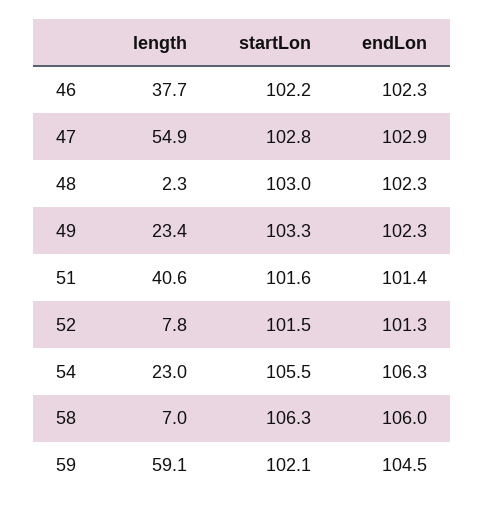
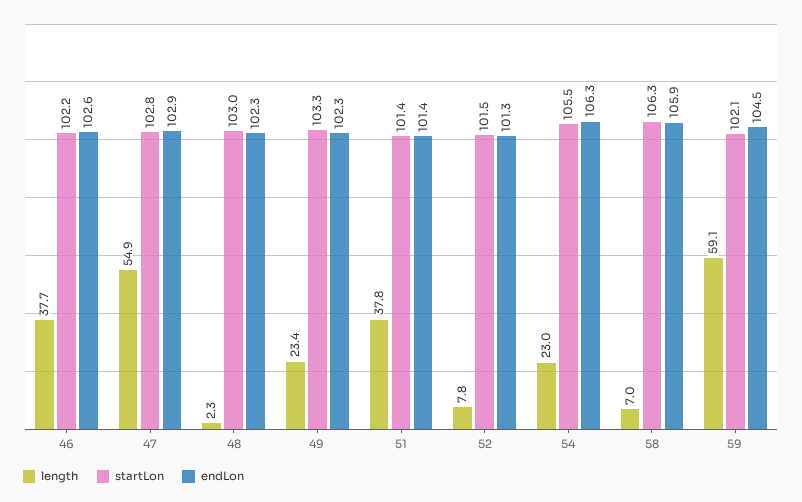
endLon, 46: 102.3 -> 102.6
length, 51: 40.6 -> 37.8
startLon, 51: 101.6 -> 101.4
endLon, 58: 106 -> 105.9

